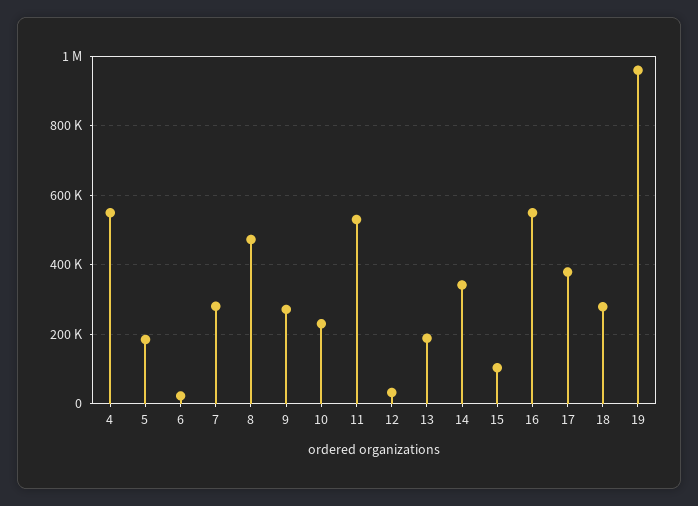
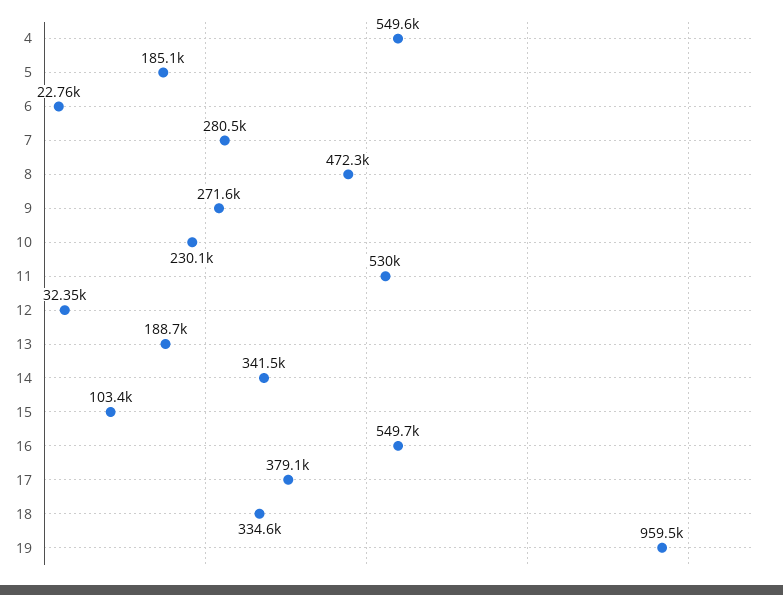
18: 280000 -> 334600

